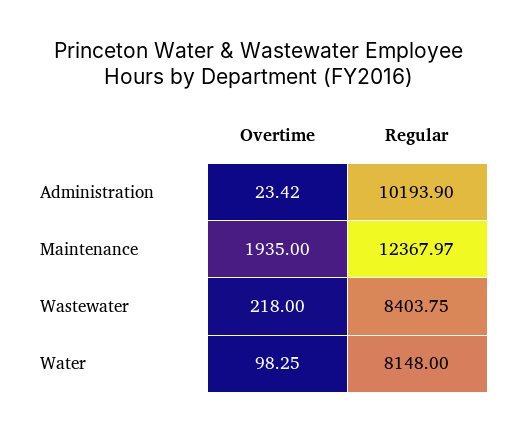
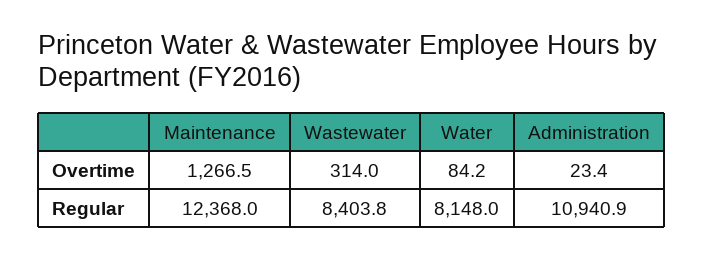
Regular, Administration: 10193.9 -> 10940.9
Overtime, Maintenance: 1935 -> 1266.5
Overtime, Wastewater: 218 -> 314
Overtime, Water: 98.25 -> 84.2

